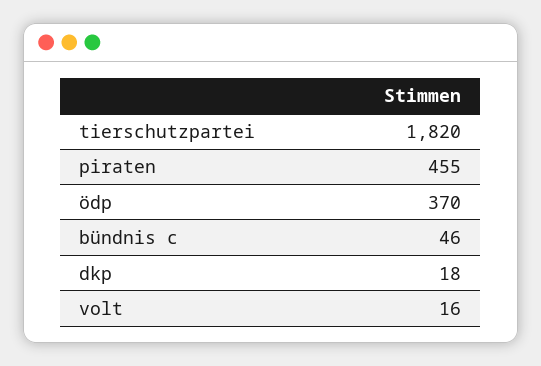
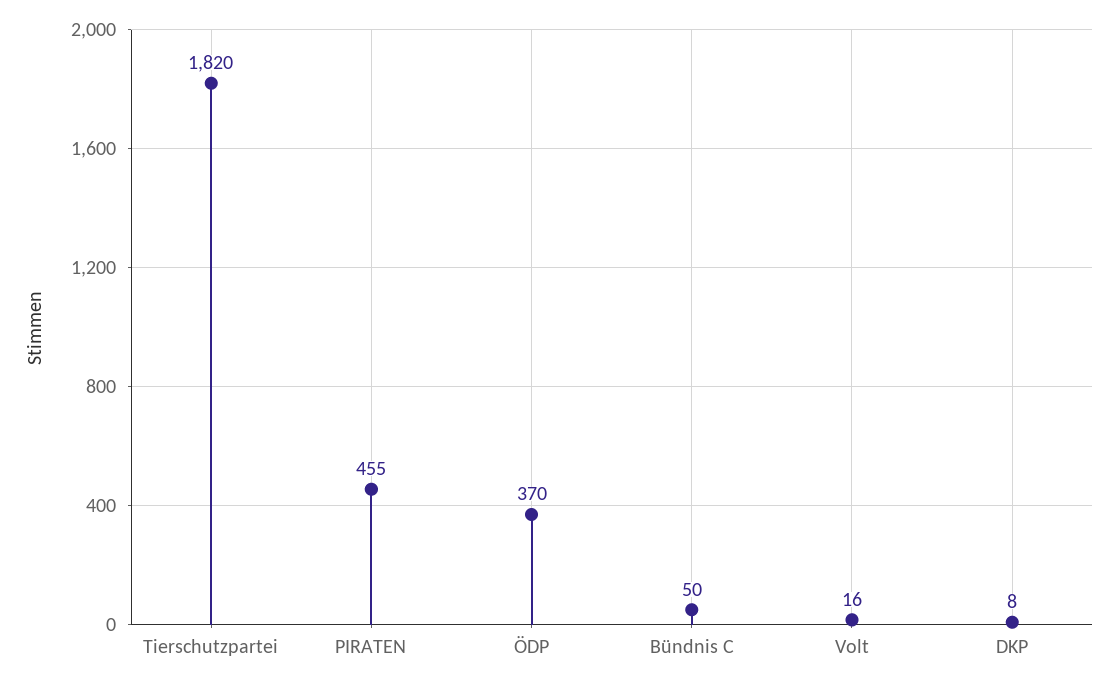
bündnis c: 46 -> 50
dkp: 18 -> 8

